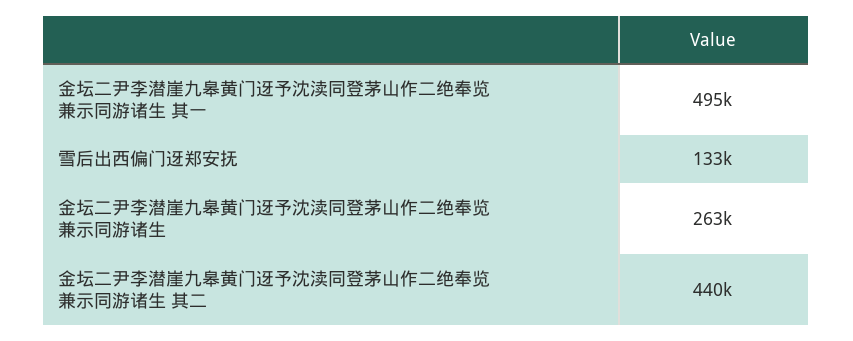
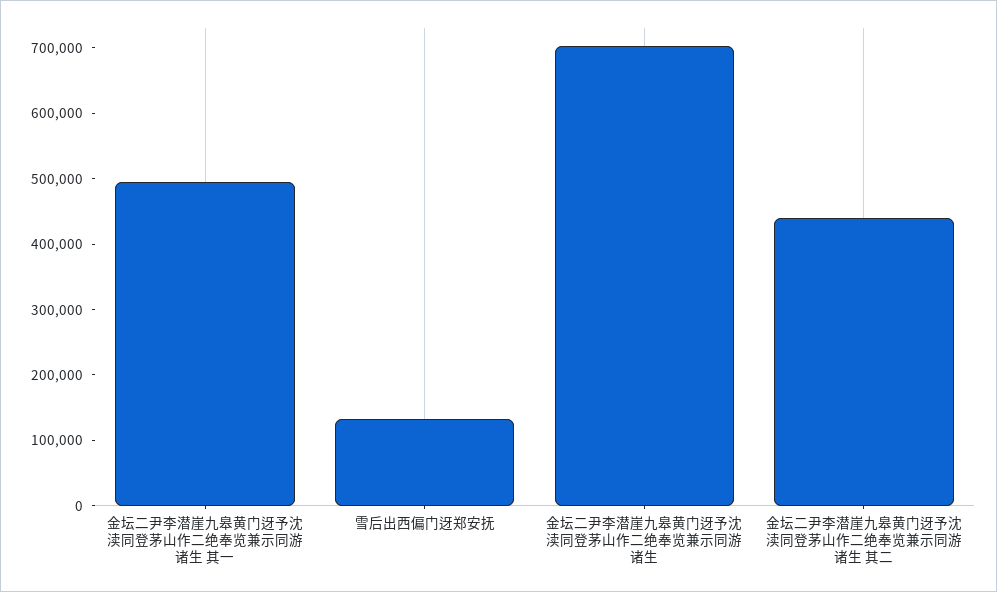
金坛二尹李潜崖九皋黄门迓予沈渎同登茅山作二绝奉览兼示同游诸生: 263000 -> 700000

